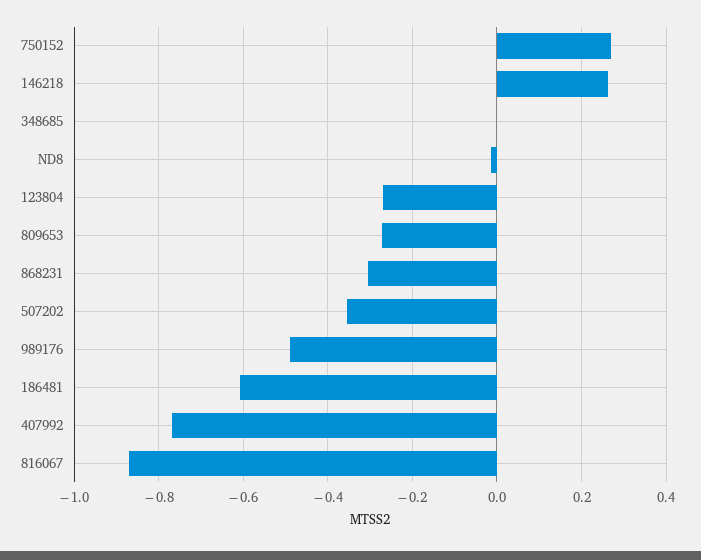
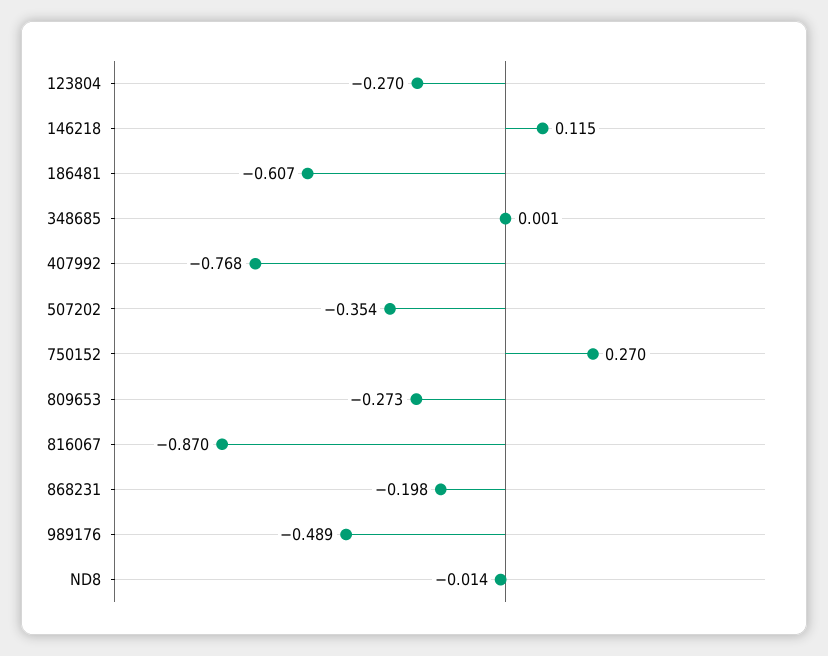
146218: 0.26 -> 0.115
868231: -0.3 -> -0.198

